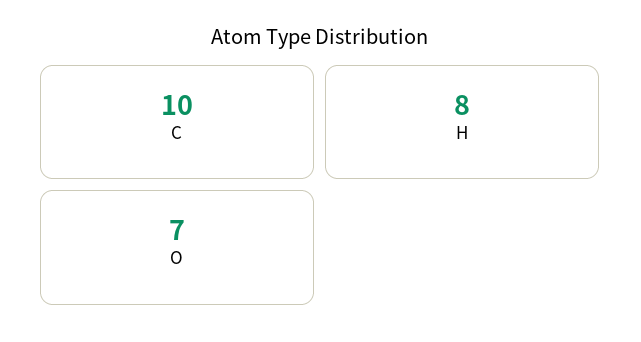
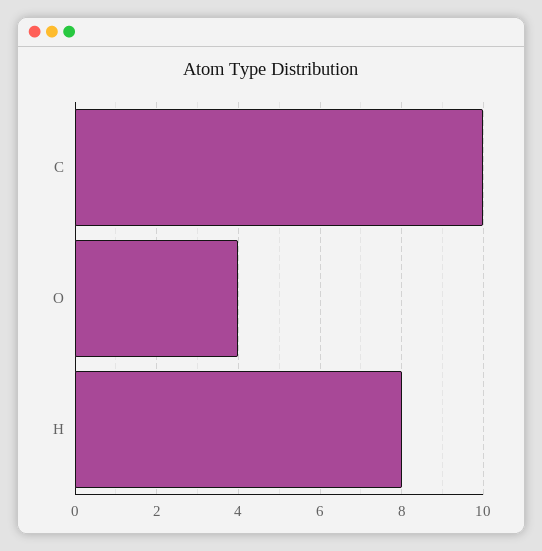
O: 7 -> 4

